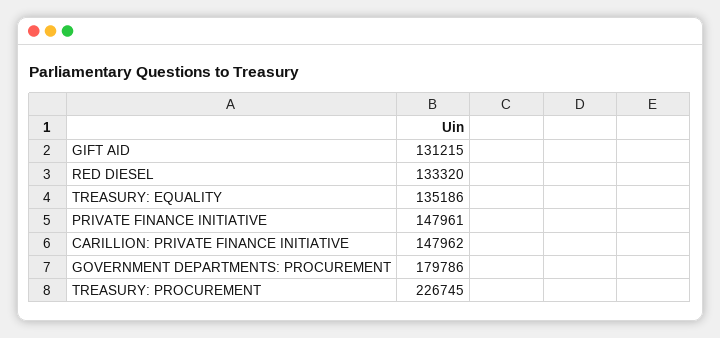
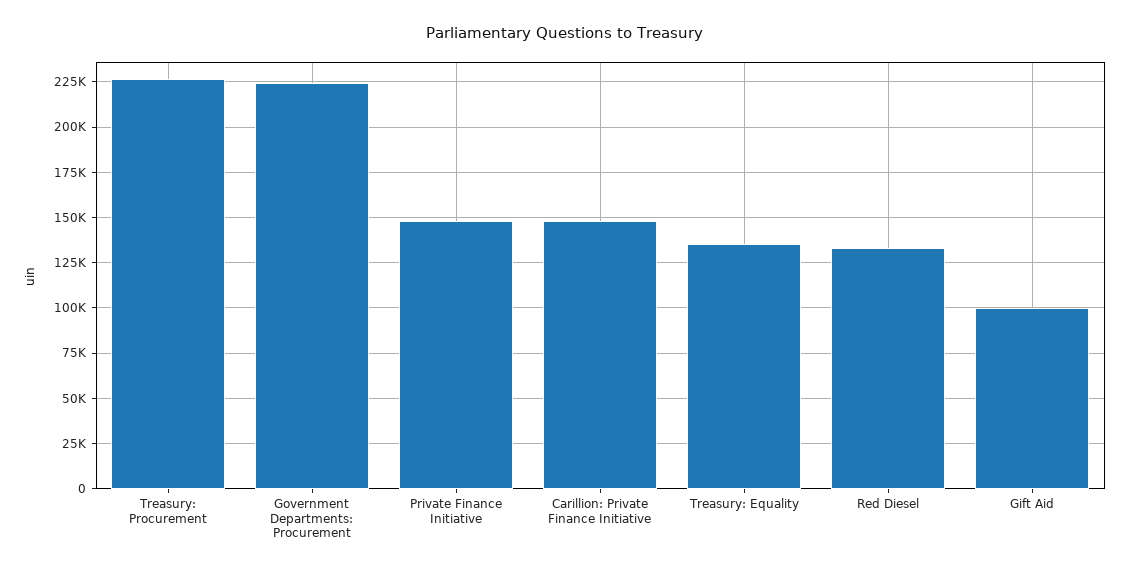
GIFT AID: 131215 -> 100000
GOVERNMENT DEPARTMENTS: PROCUREMENT: 179786 -> 225000

